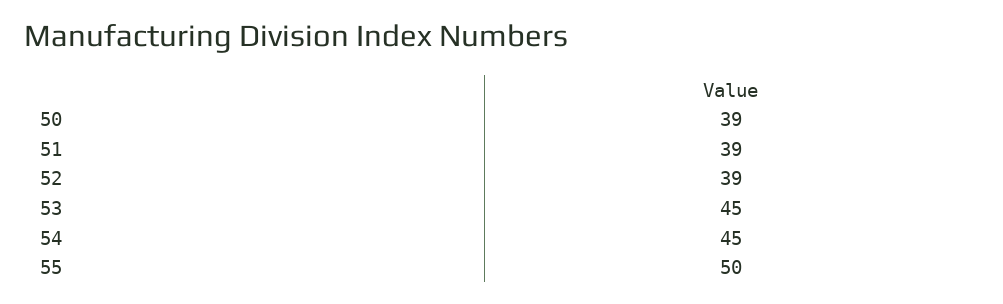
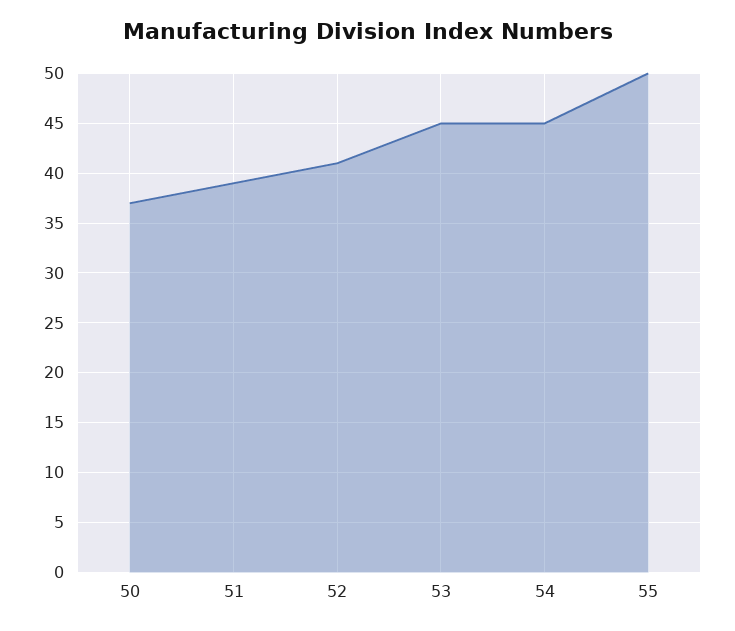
50: 39 -> 37
52: 39 -> 41

